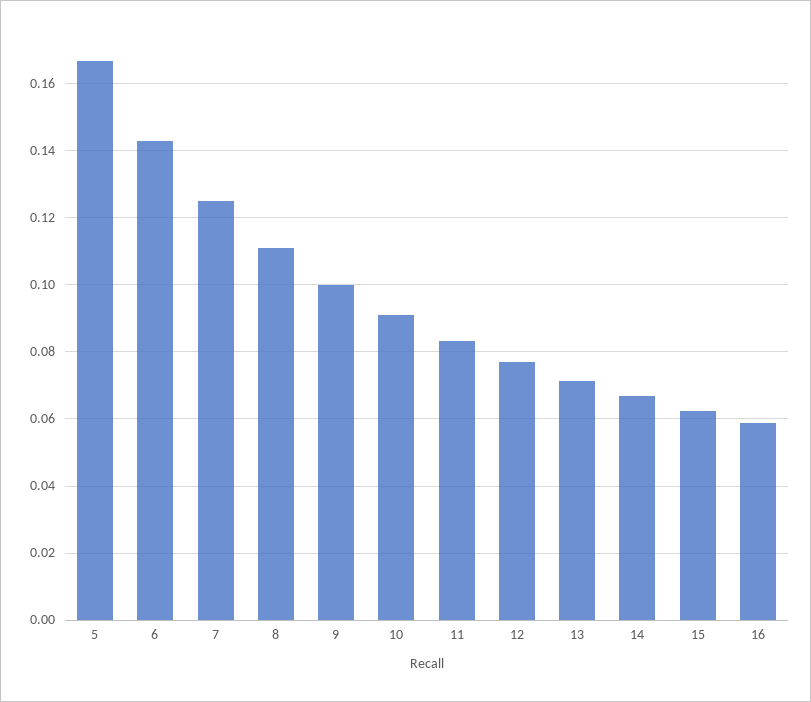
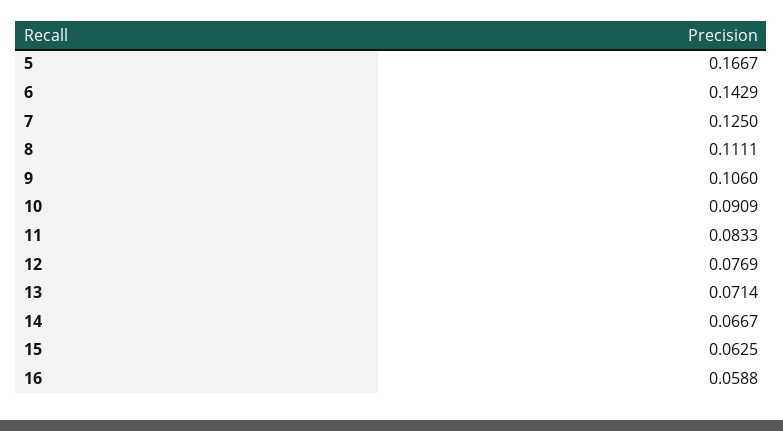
9: 0.1 -> 0.106

